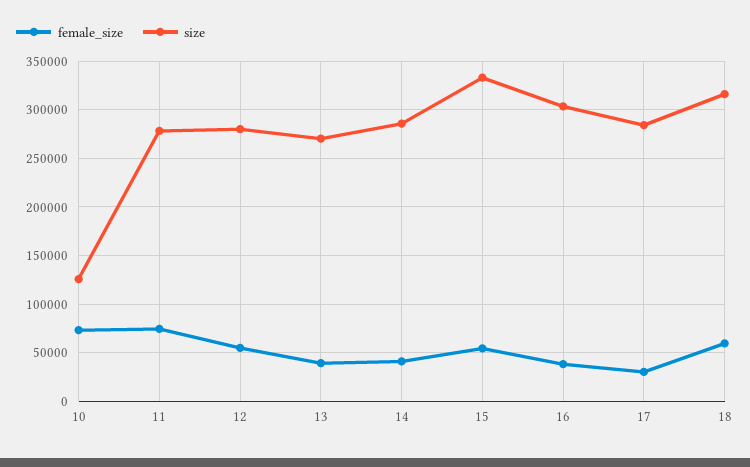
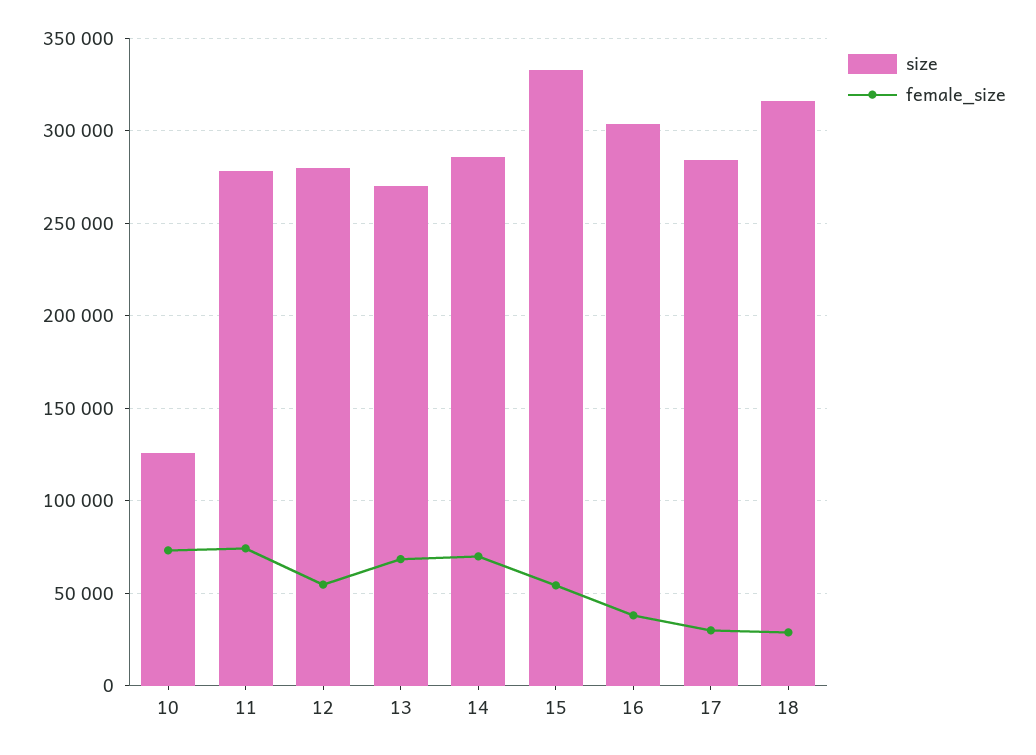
female_size, 13: 40000 -> 70000
female_size, 14: 40000 -> 70000
female_size, 18: 60000 -> 30000

